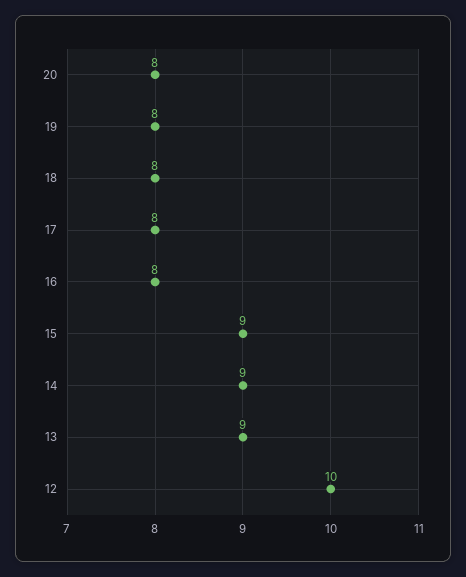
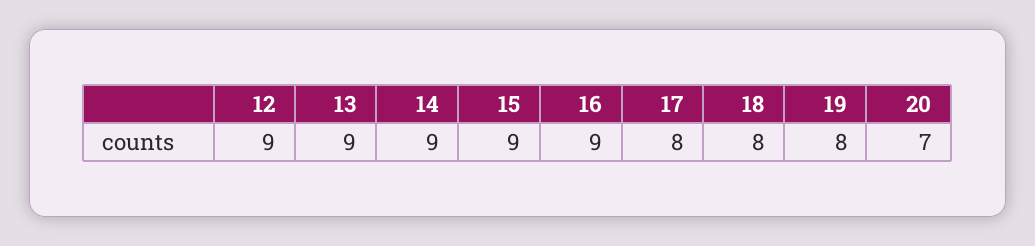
20: 8 -> 7
16: 8 -> 9
12: 10 -> 9

